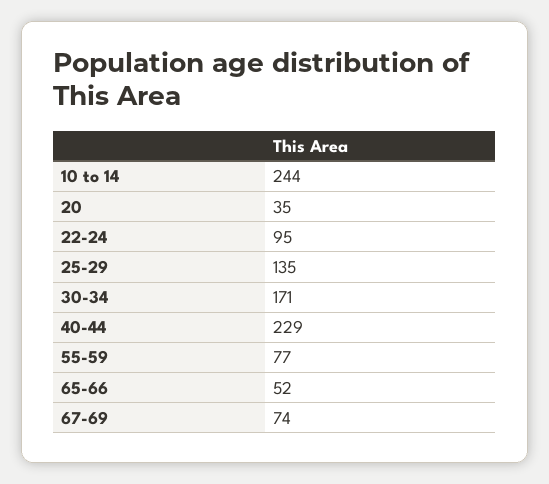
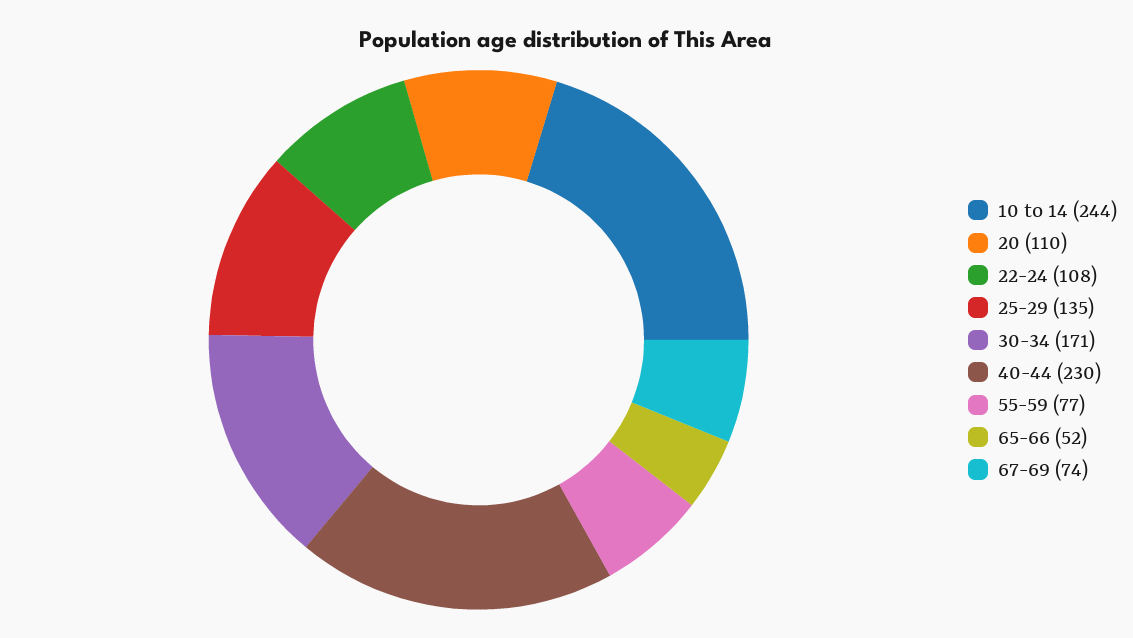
20: 35 -> 110
22-24: 95 -> 108
40-44: 229 -> 230

